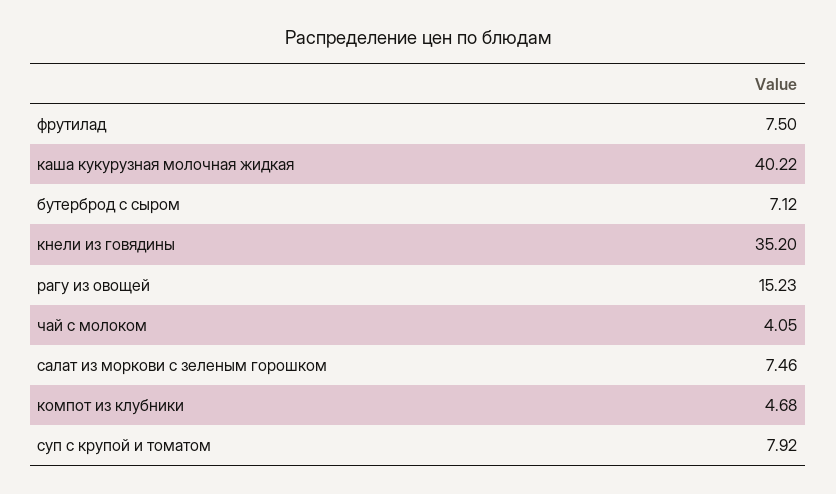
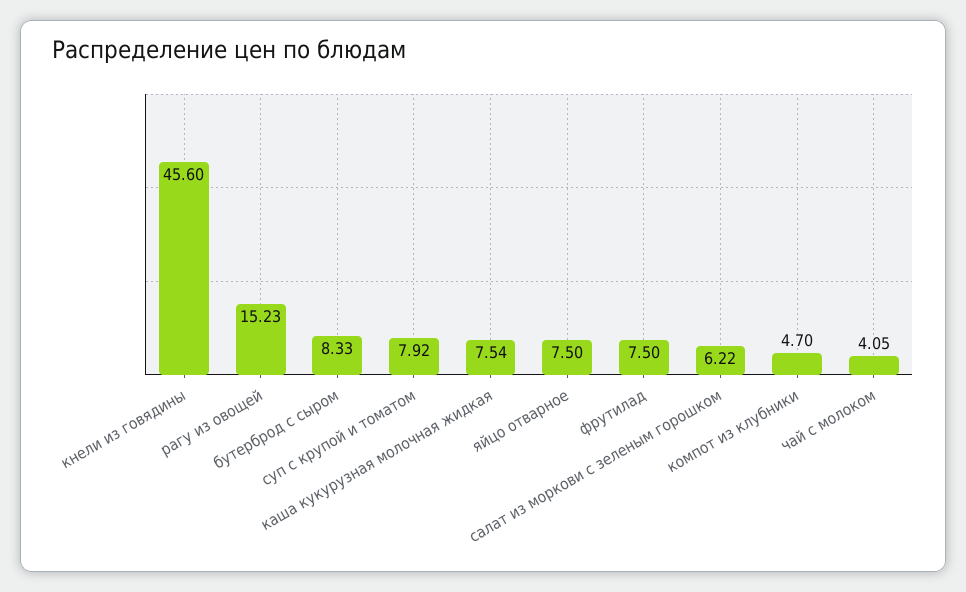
каша кукурузная молочная жидкая: 40.22 -> 7.54
бутерброд с сыром: 7.12 -> 8.33
кнели из говядины: 35.2 -> 45.6
салат из моркови с зеленым горошком: 7.46 -> 6.22
компот из клубники: 4.68 -> 4.7
яйцо отварное: none -> 7.5

